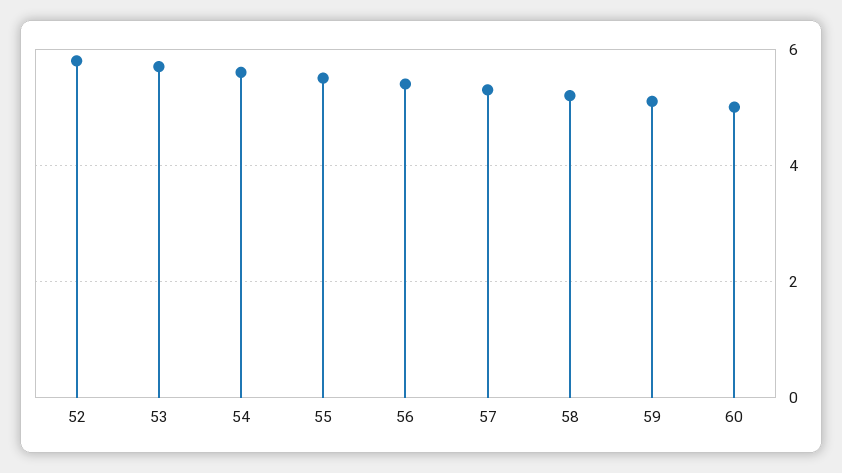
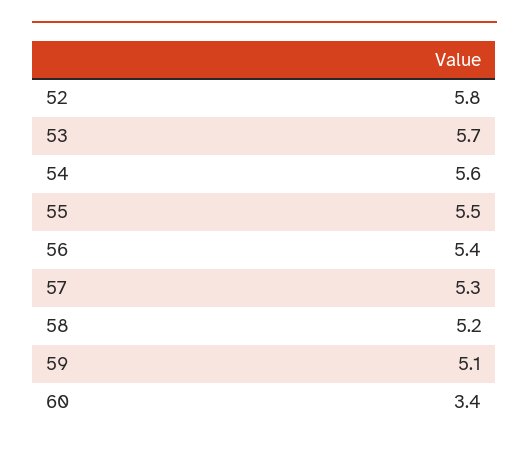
60: 5 -> 3.4

